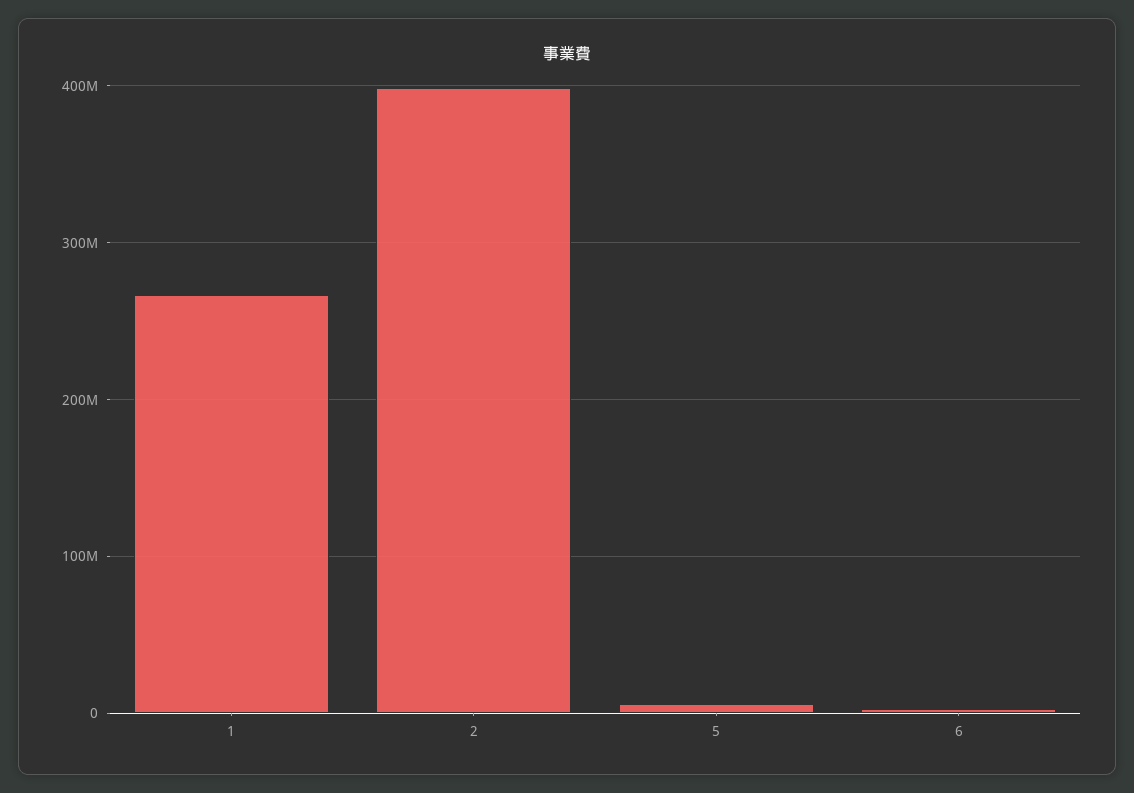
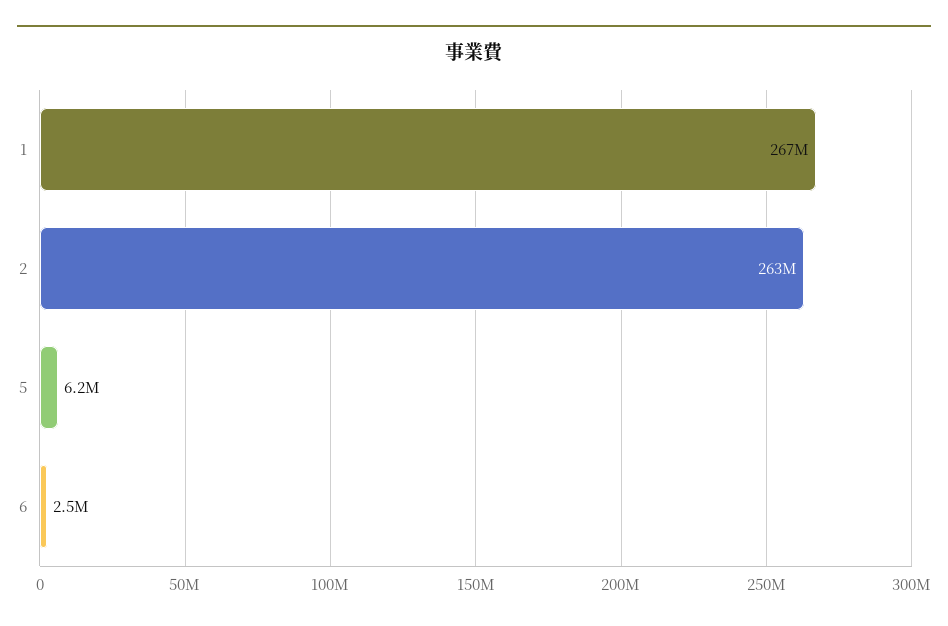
2: 400000000 -> 263000000

